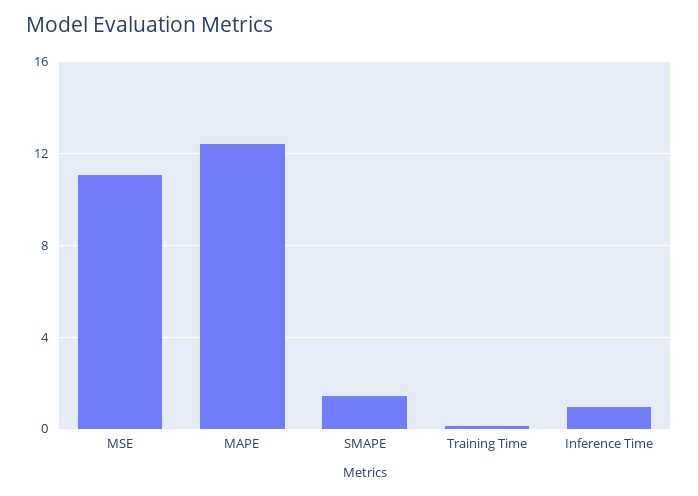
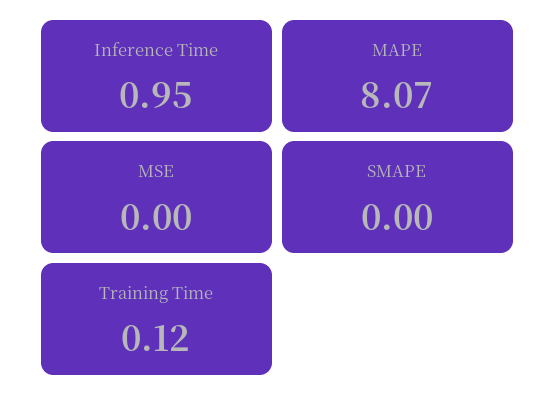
MSE: 11 -> 0
MAPE: 12.5 -> 8.07
SMAPE: 1.5 -> 0

